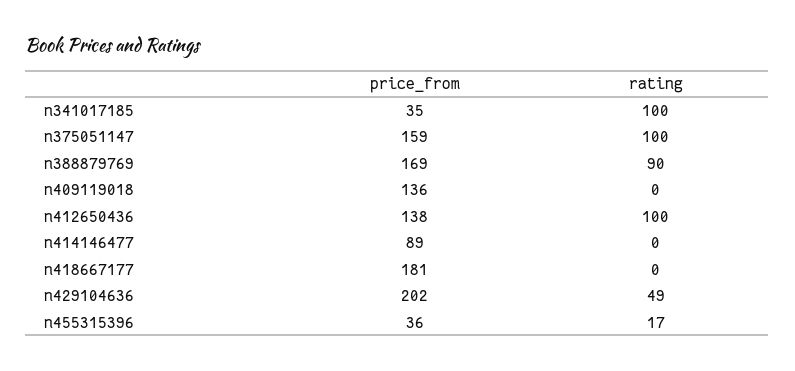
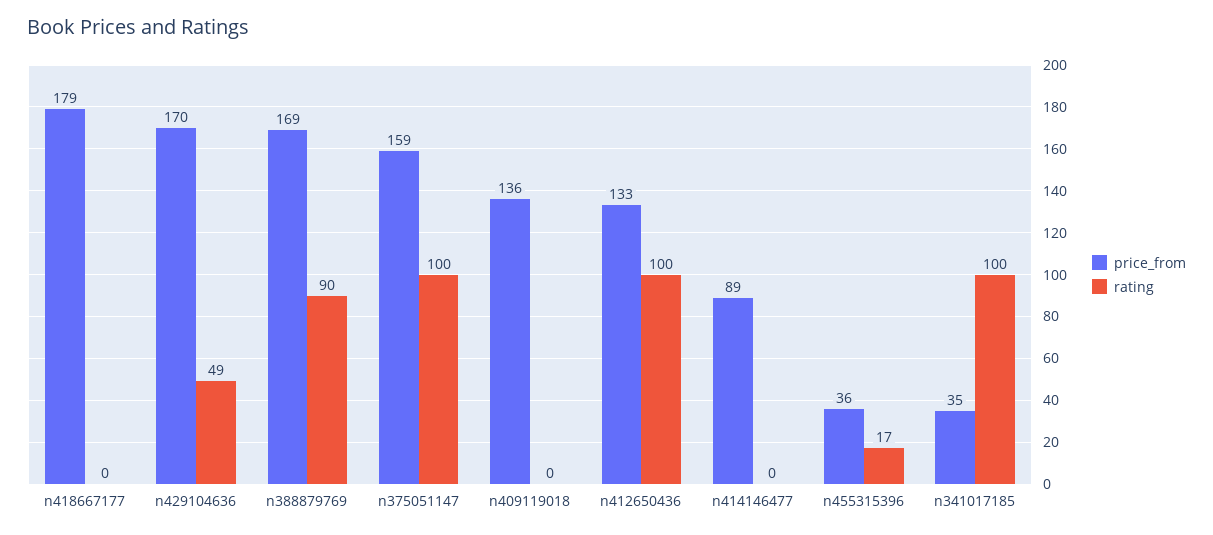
price_from, n412650436: 138 -> 133
price_from, n418667177: 181 -> 179
price_from, n429104636: 202 -> 170

